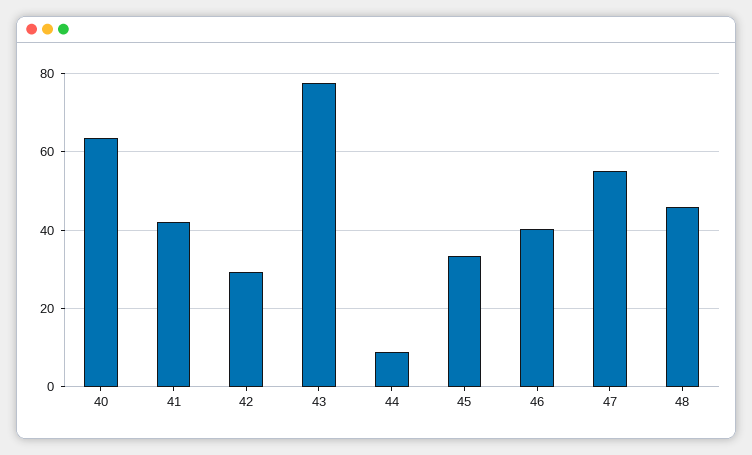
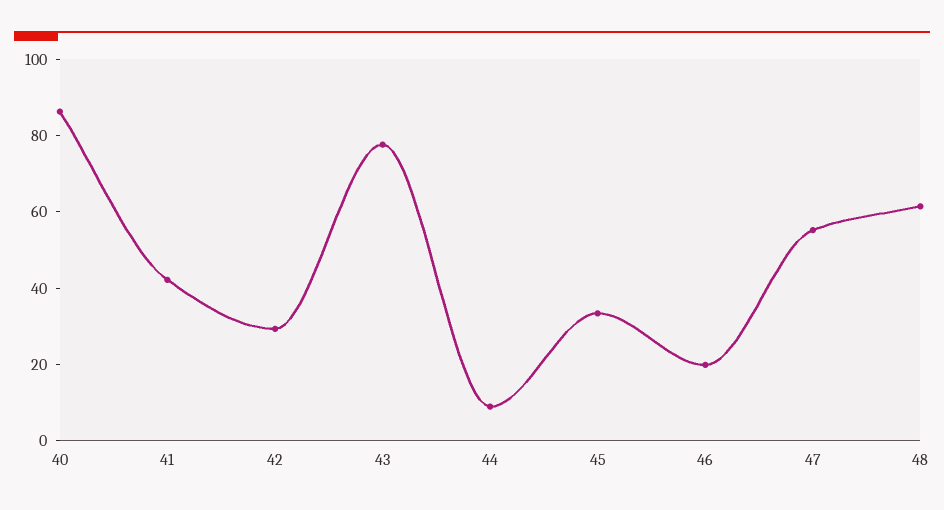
40: 64 -> 85
46: 40 -> 20
48: 46 -> 60

